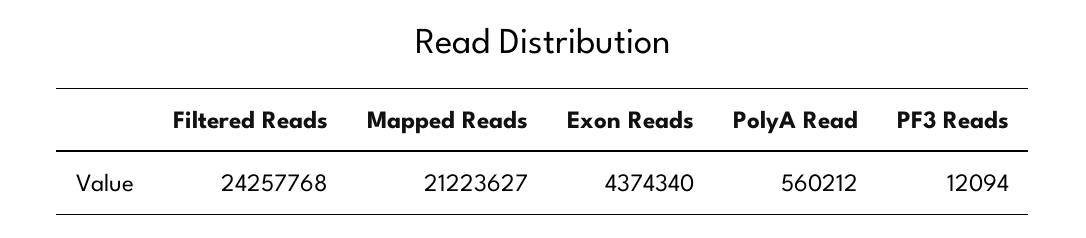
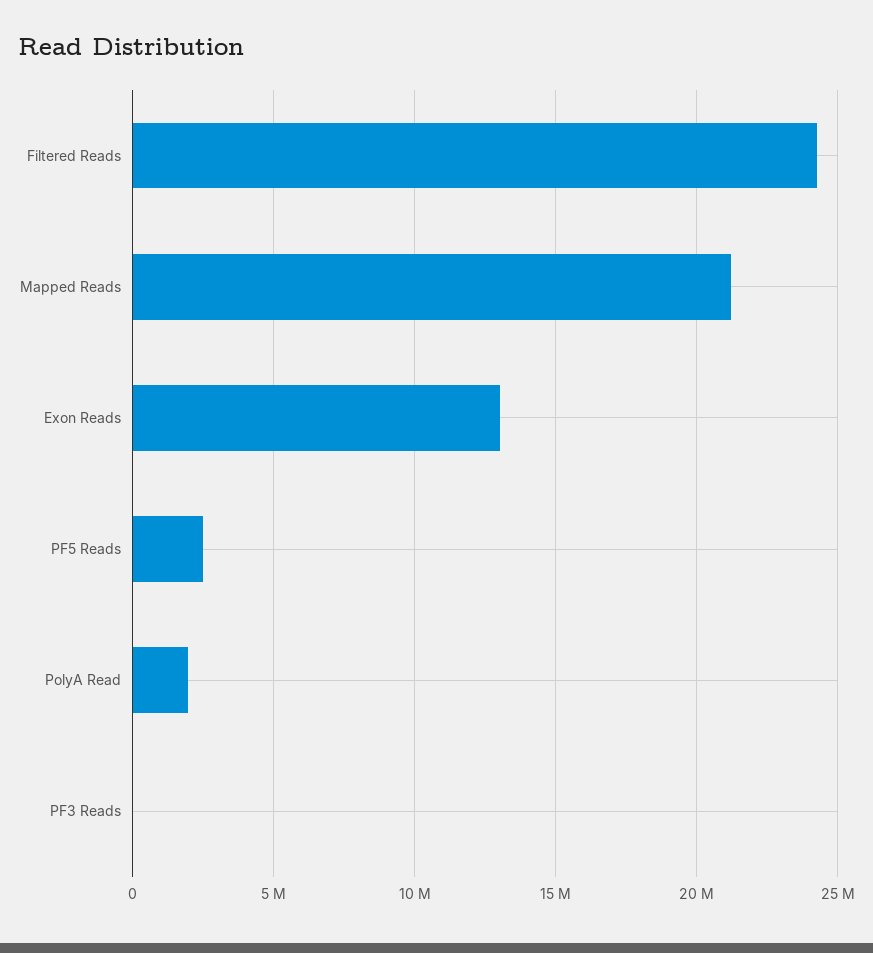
Exon Reads: 4374340 -> 13000000
PolyA Read: 560212 -> 2000000
PF5 Reads: none -> 2500000

